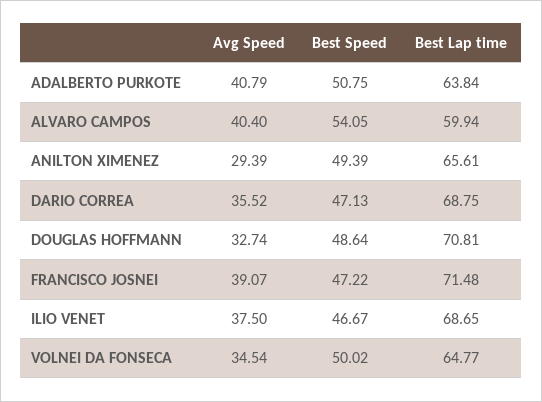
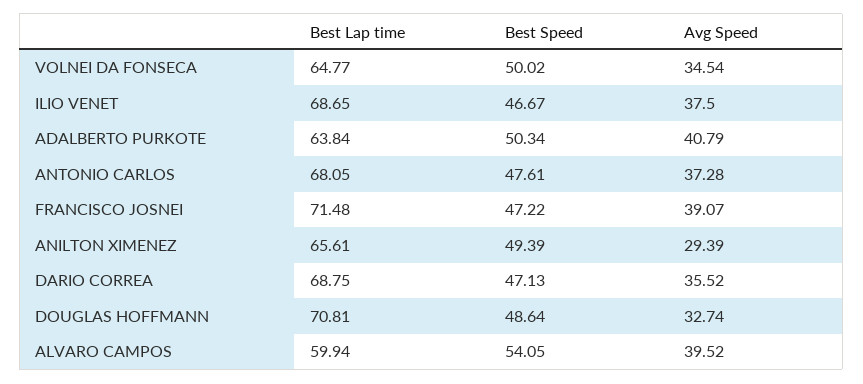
Best Speed, ADALBERTO PURKOTE: 50.75 -> 50.34
Avg Speed, ALVARO CAMPOS: 40.4 -> 39.52
Best Lap time, ANTONIO CARLOS: none -> 68.05
Best Speed, ANTONIO CARLOS: none -> 47.61
Avg Speed, ANTONIO CARLOS: none -> 37.28

